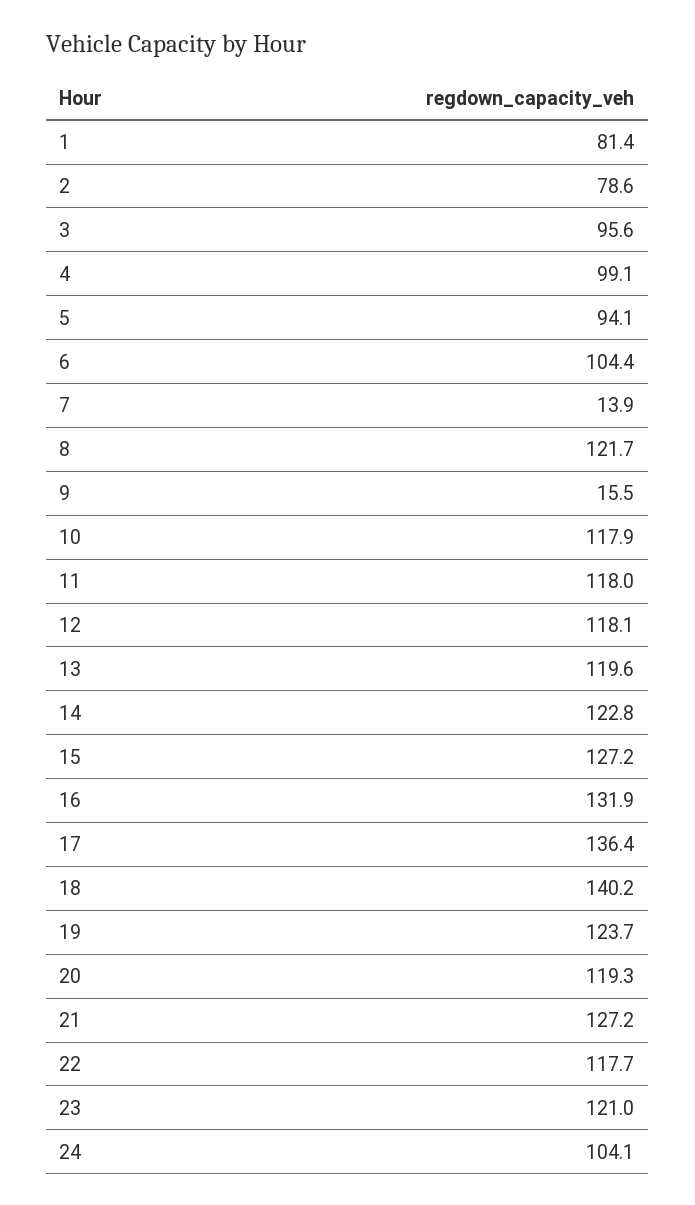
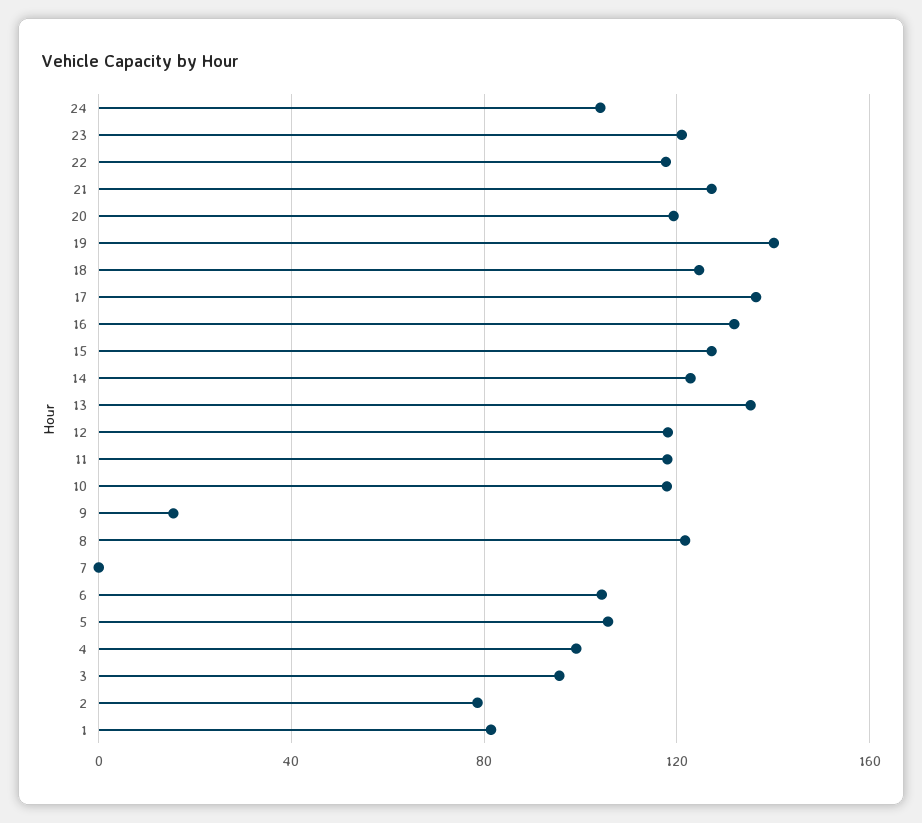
5: 94.1 -> 105
7: 13.9 -> 0
13: 119.6 -> 135
18: 140.2 -> 125
19: 123.7 -> 140

